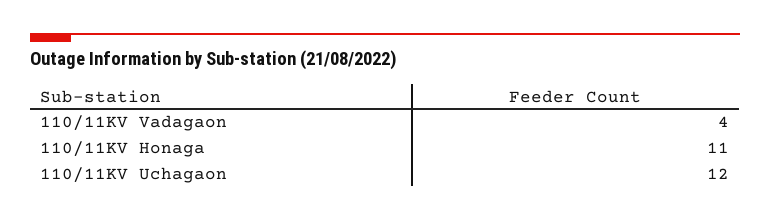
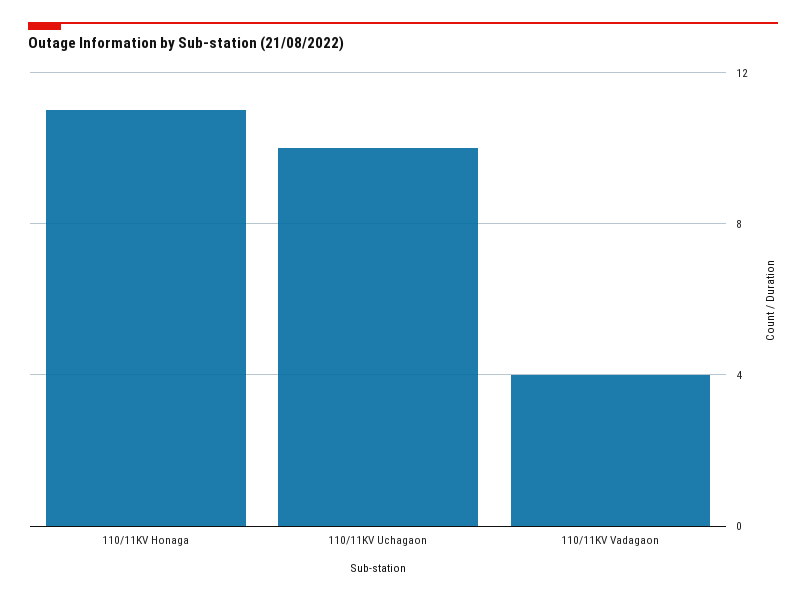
110/11KV Uchagaon: 12 -> 10

